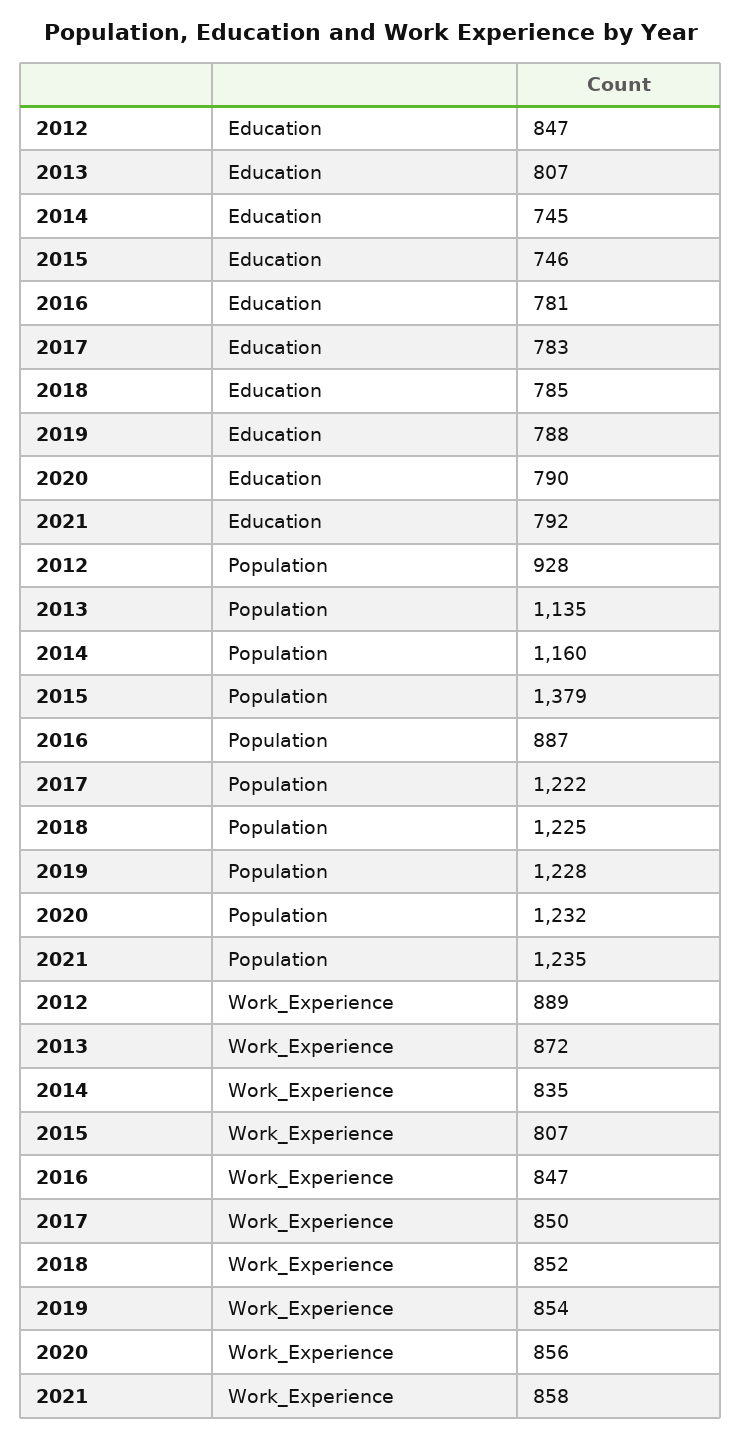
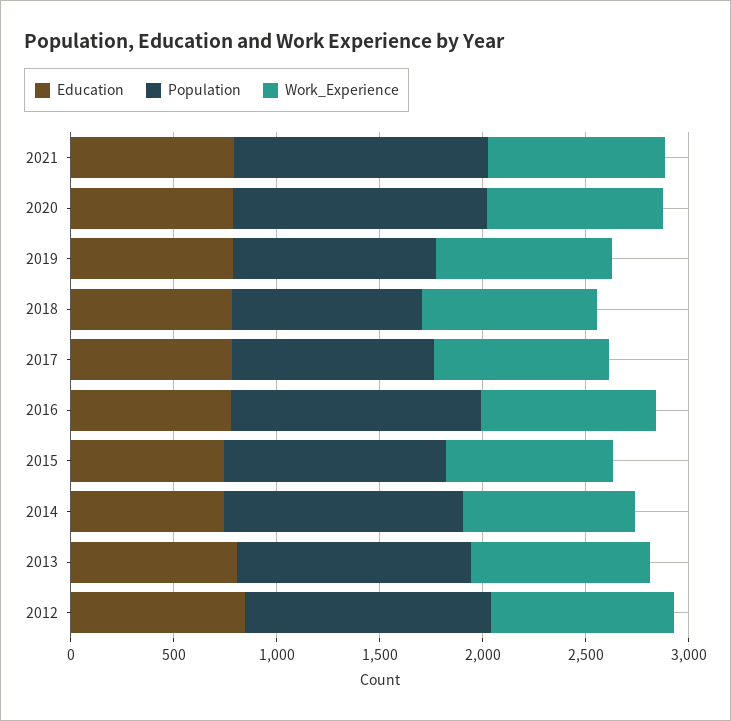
Population, 2012: 928 -> 1200
Population, 2015: 1379 -> 1100
Population, 2016: 887 -> 1200
Population, 2017: 1222 -> 1000
Population, 2018: 1225 -> 900
Population, 2019: 1228 -> 1000

